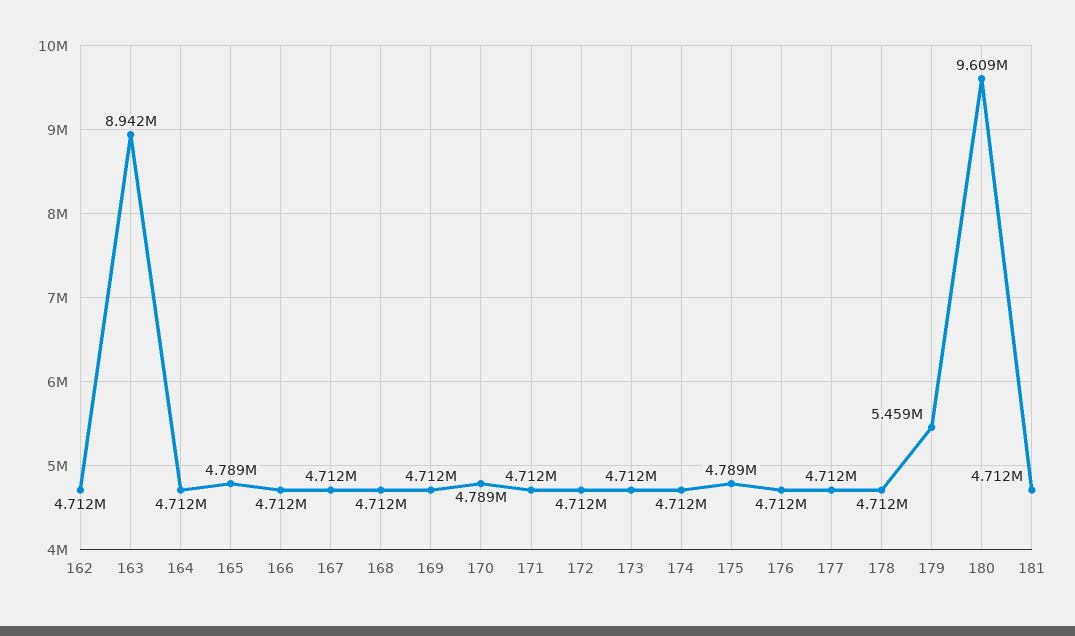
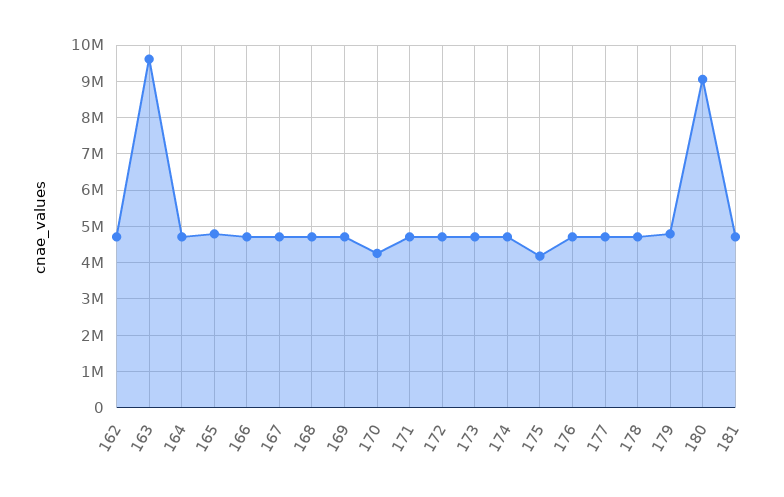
163: 8942000 -> 9600000
170: 4789000 -> 4200000
175: 4789000 -> 4200000
179: 5459000 -> 4800000
180: 9609000 -> 9000000

